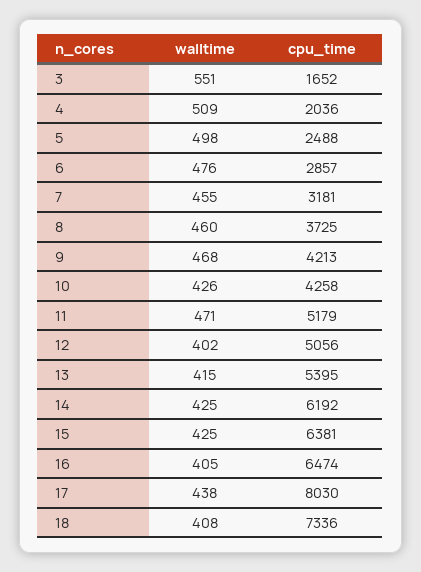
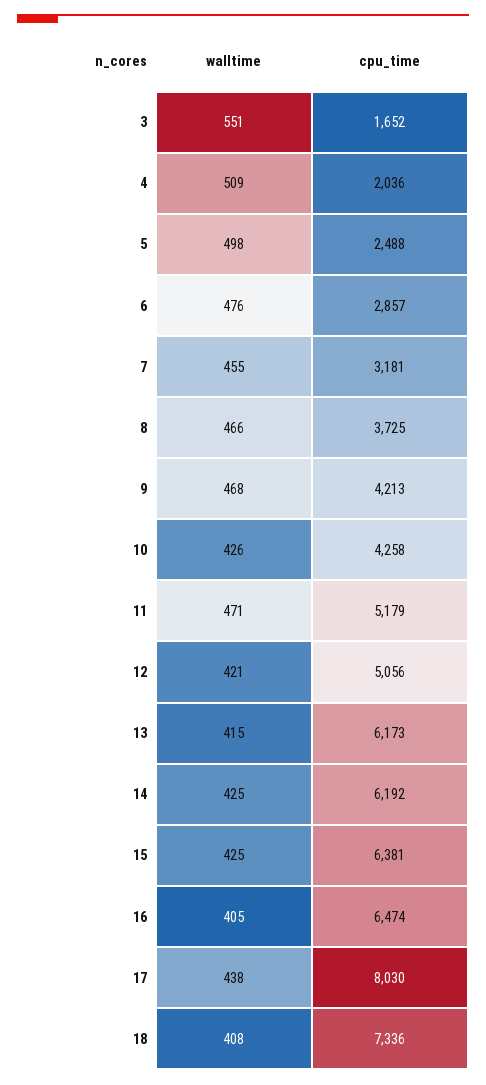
walltime, 8: 460 -> 466
walltime, 12: 402 -> 421
cpu_time, 13: 5395 -> 6173

